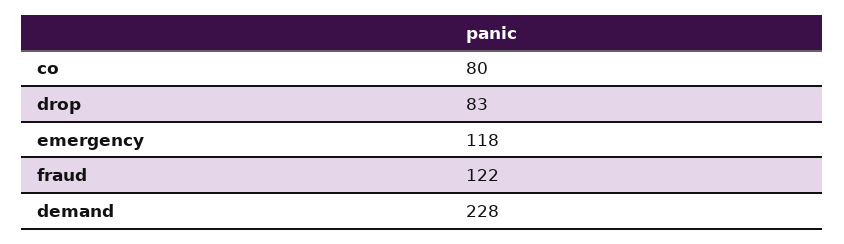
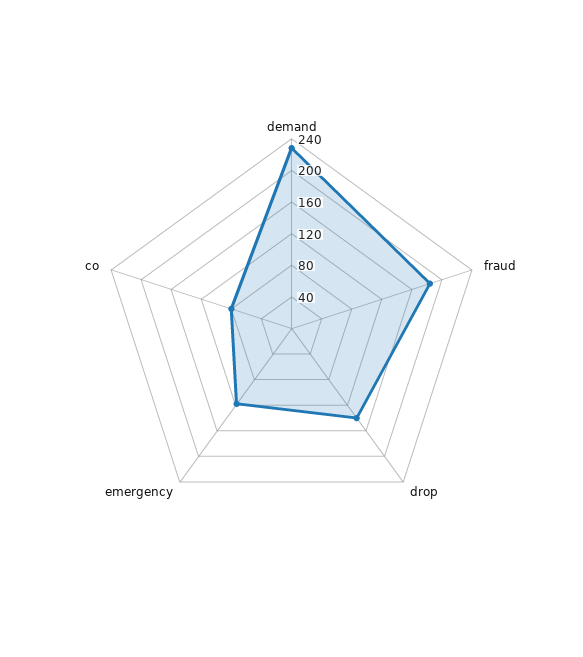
drop: 83 -> 140
fraud: 122 -> 180

